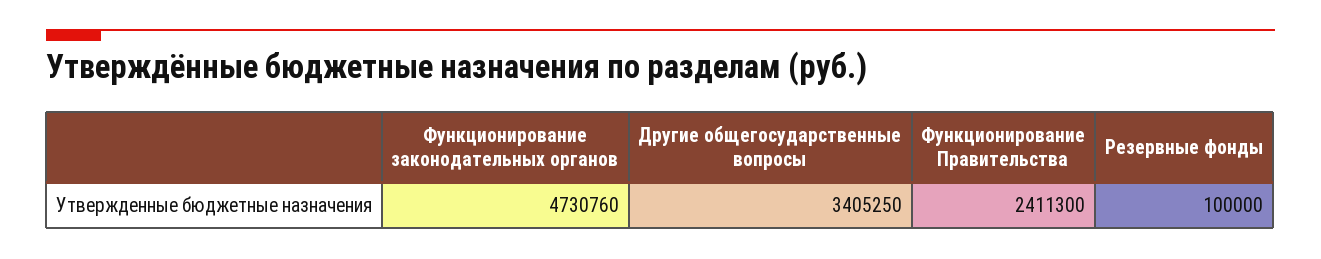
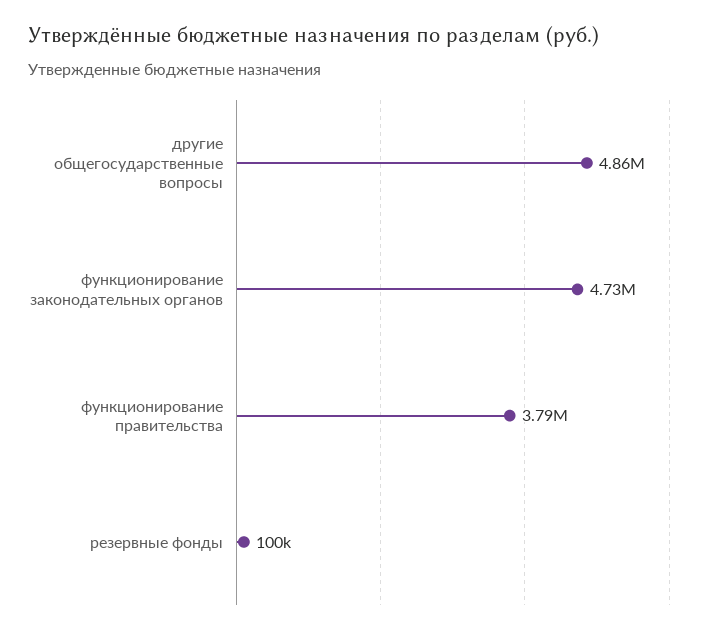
Другие общегосударственные вопросы: 3405250 -> 4860000
Функционирование Правительства: 2411300 -> 3790000

